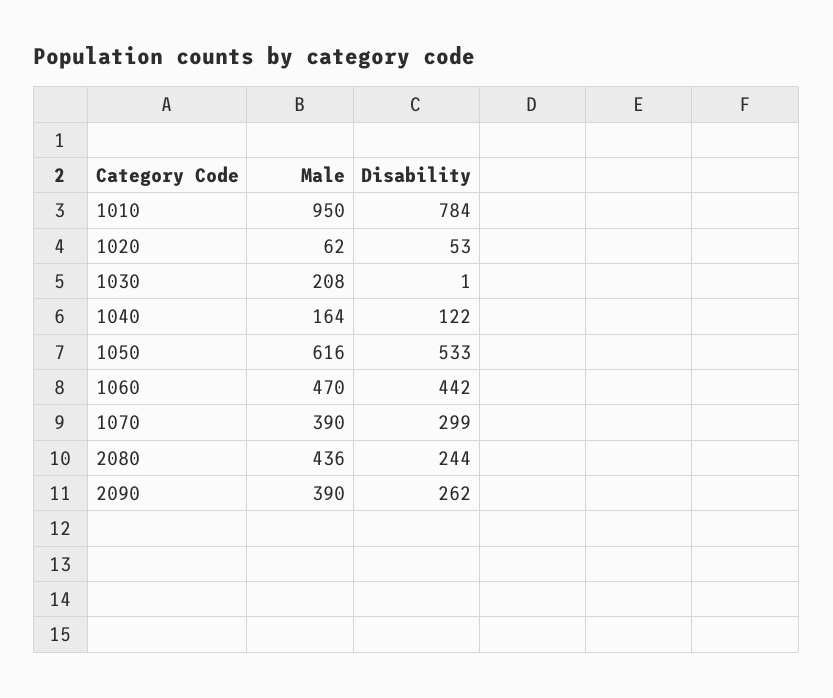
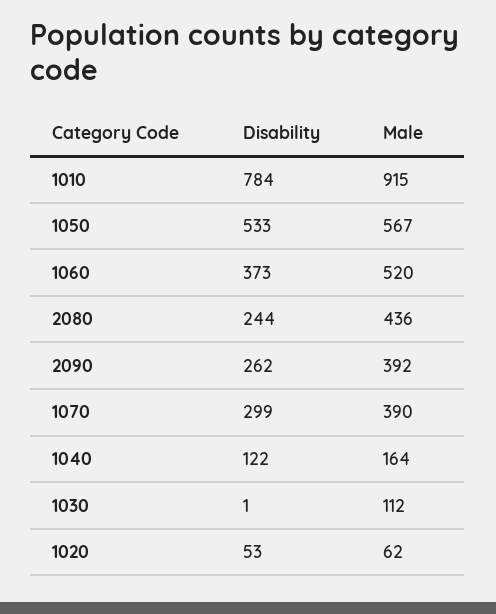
Male, 1010: 950 -> 915
Male, 1030: 208 -> 112
Male, 1050: 616 -> 567
Male, 1060: 470 -> 520
Disability, 1060: 442 -> 373
Male, 2090: 390 -> 392

